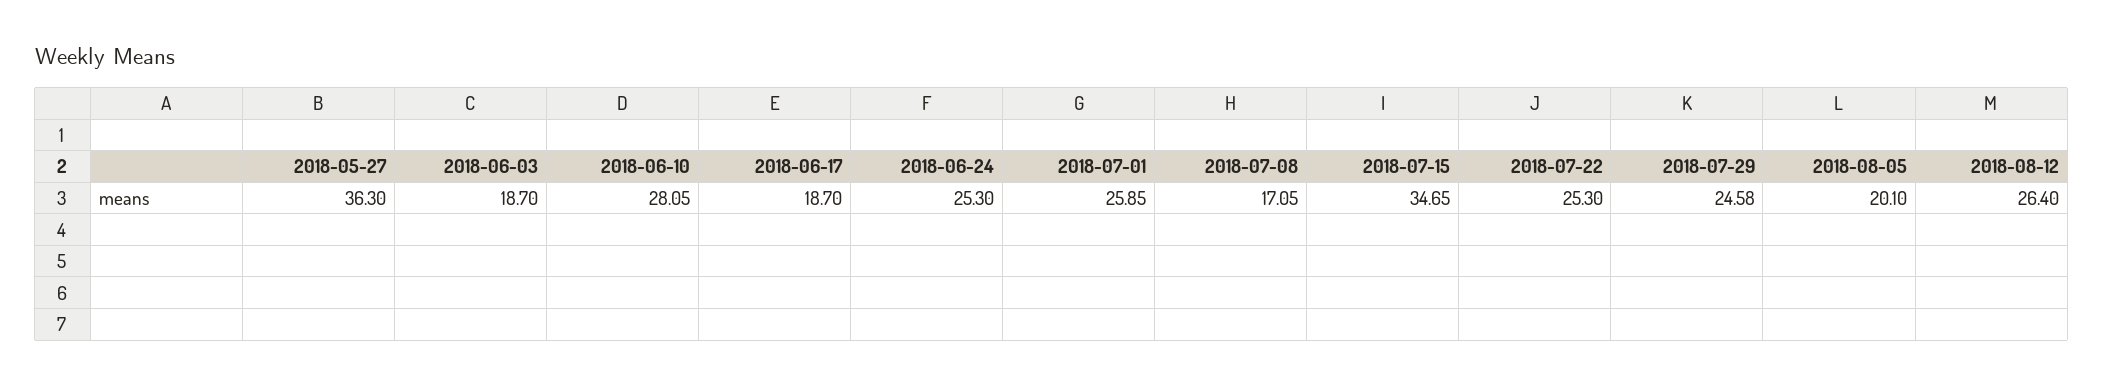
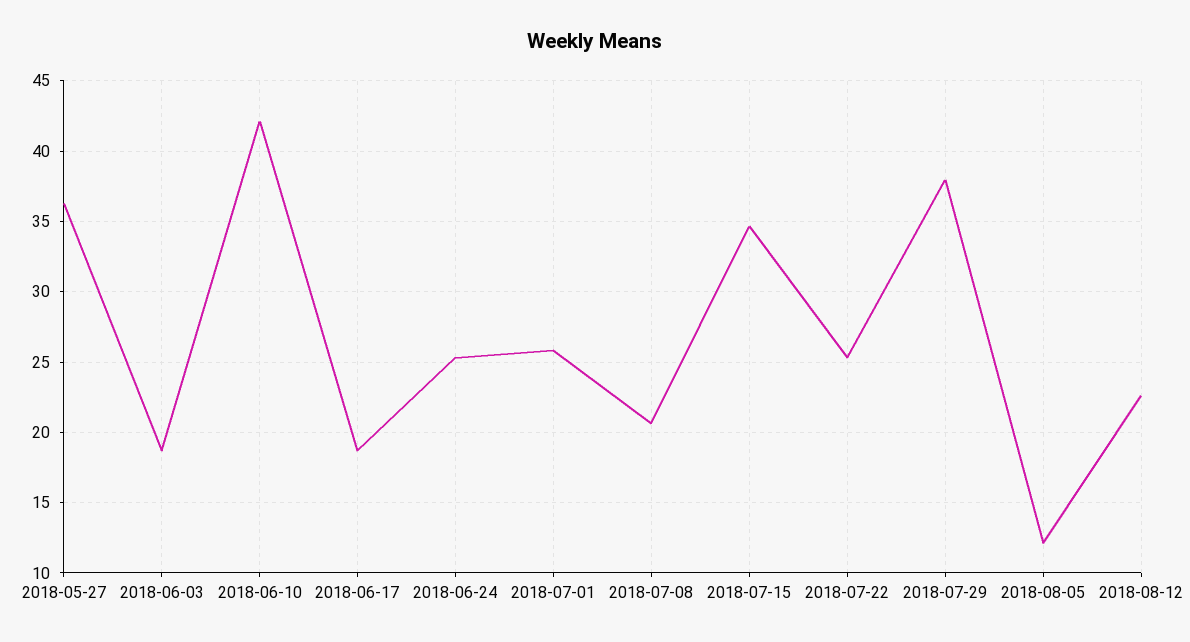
2018-06-10: 28.05 -> 42
2018-07-08: 17.05 -> 20.5
2018-07-29: 24.58 -> 38
2018-08-05: 20.1 -> 12
2018-08-12: 26.4 -> 22.5

